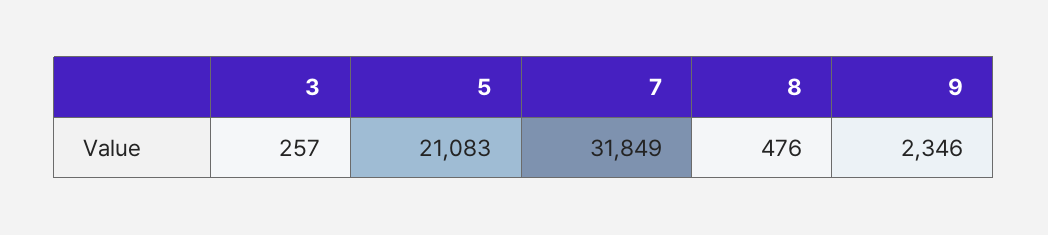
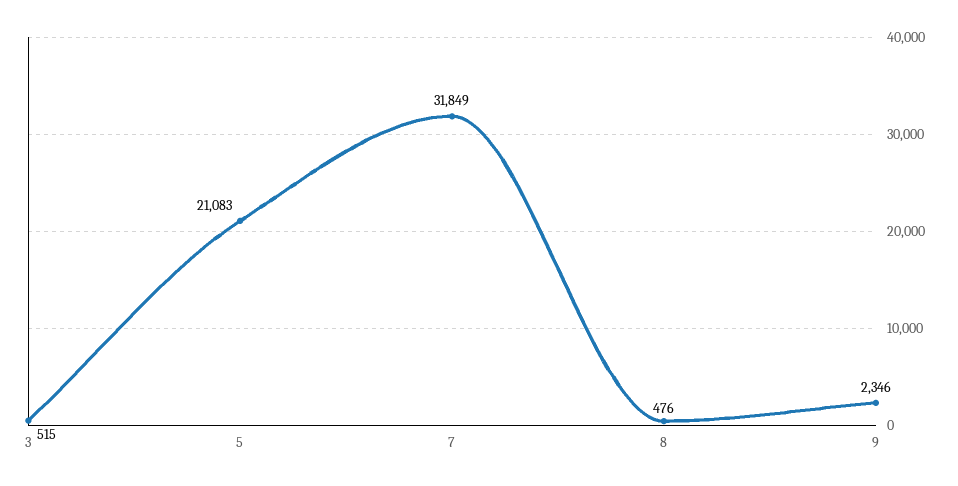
3: 257 -> 515

